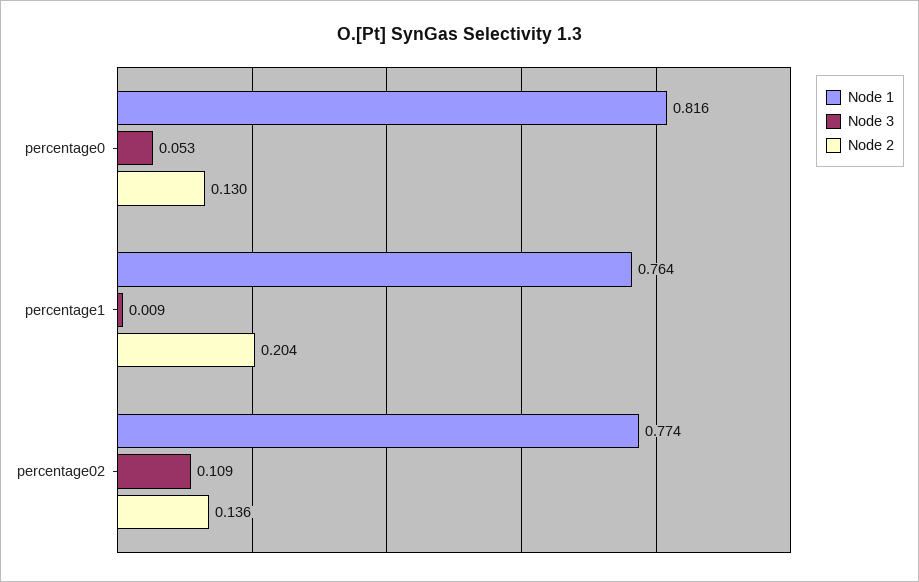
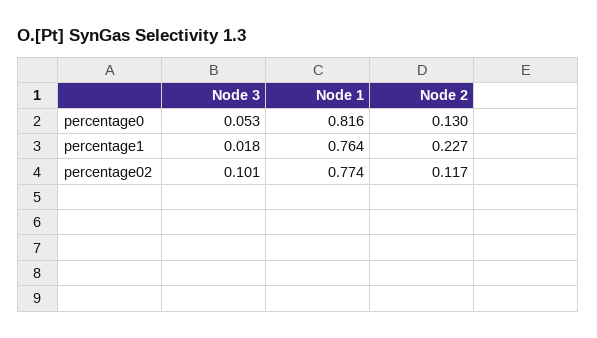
Node 3, percentage1: 0.009 -> 0.018
Node 2, percentage1: 0.204 -> 0.227
Node 3, percentage02: 0.109 -> 0.101
Node 2, percentage02: 0.136 -> 0.117

